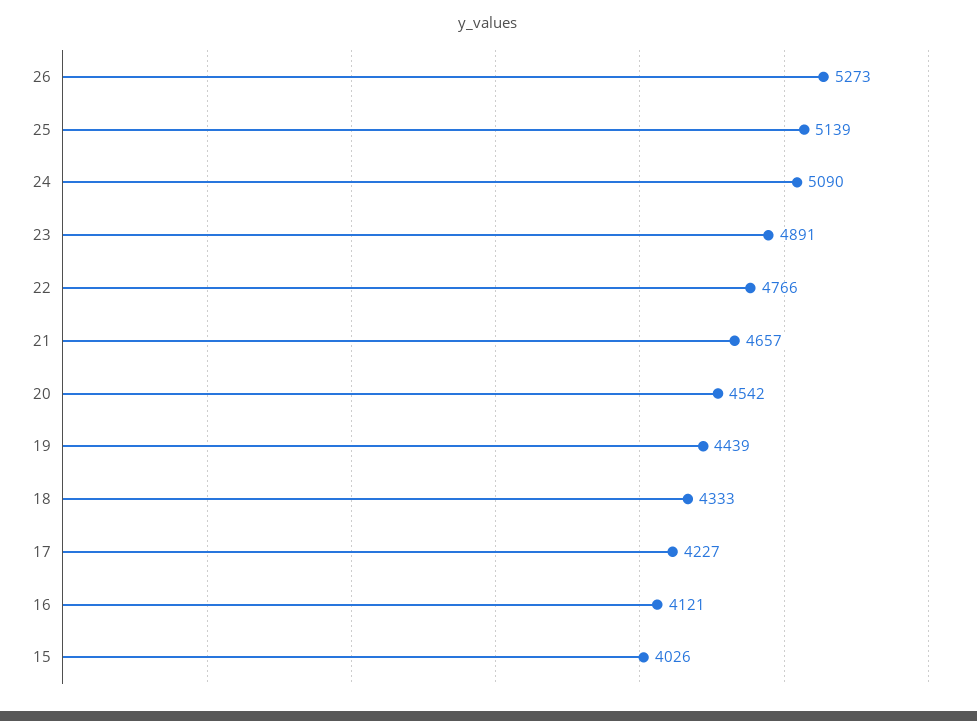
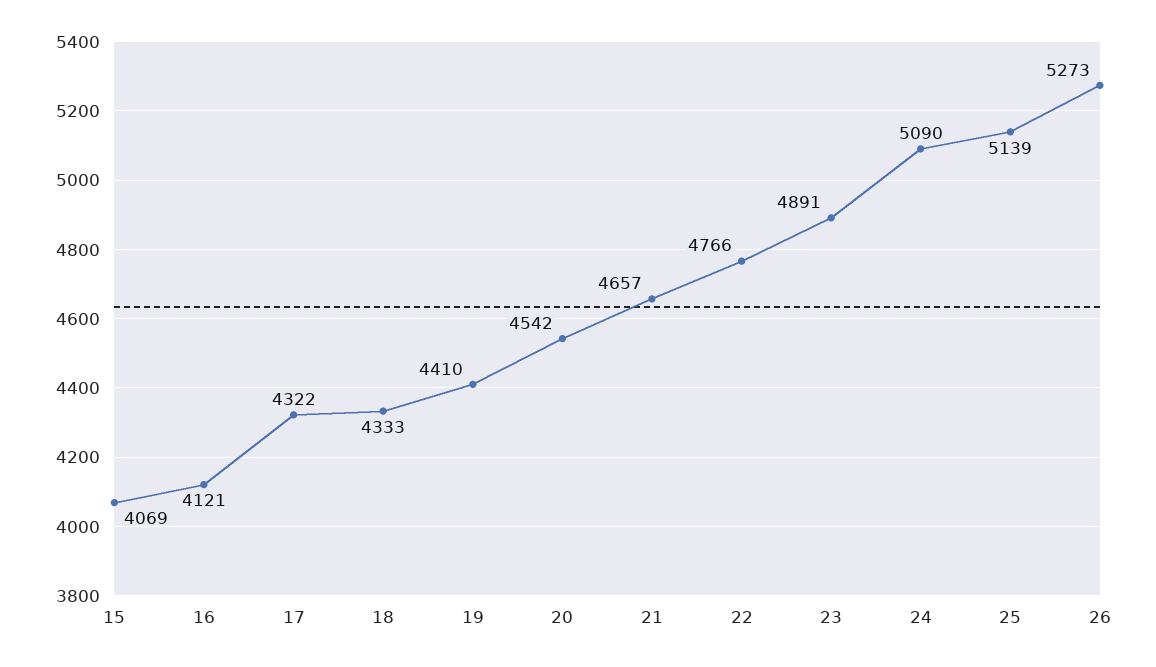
19: 4439 -> 4410
17: 4227 -> 4322
15: 4026 -> 4069

